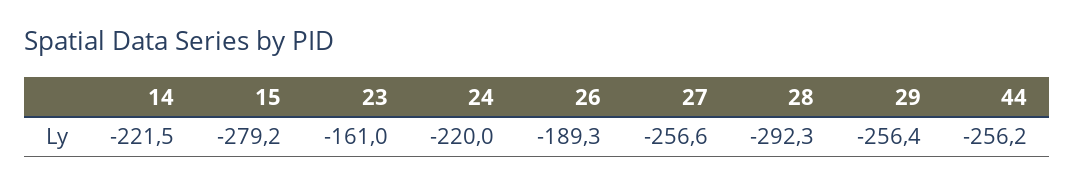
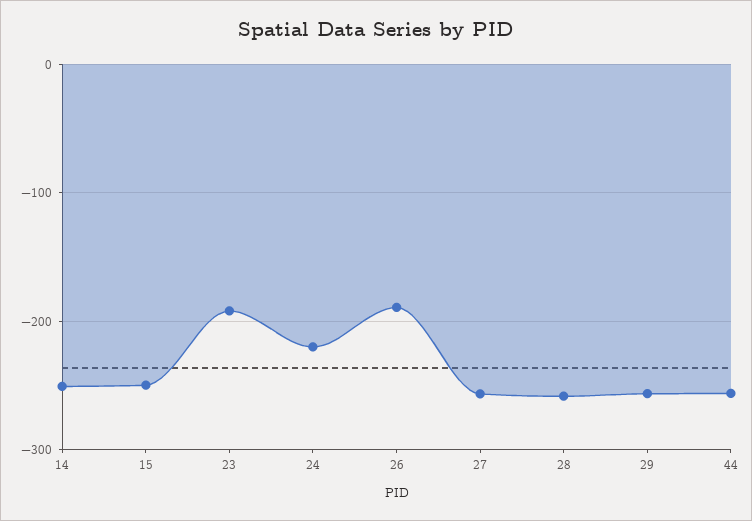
14: -221.5 -> -250
15: -279.2 -> -250
23: -161 -> -190
28: -292.3 -> -260

